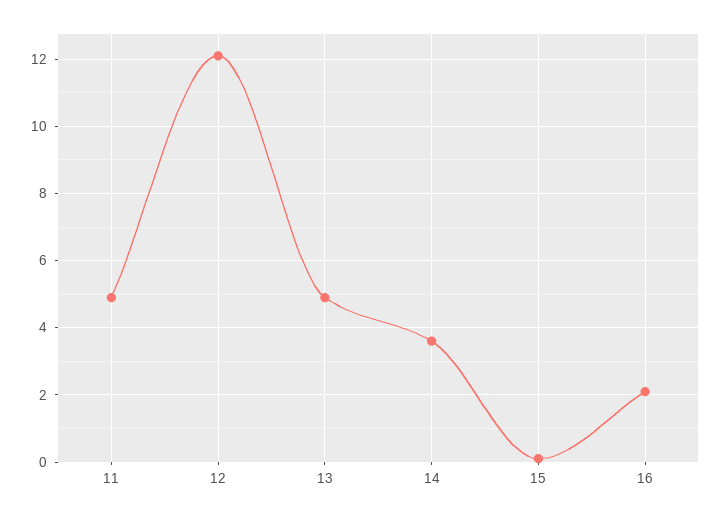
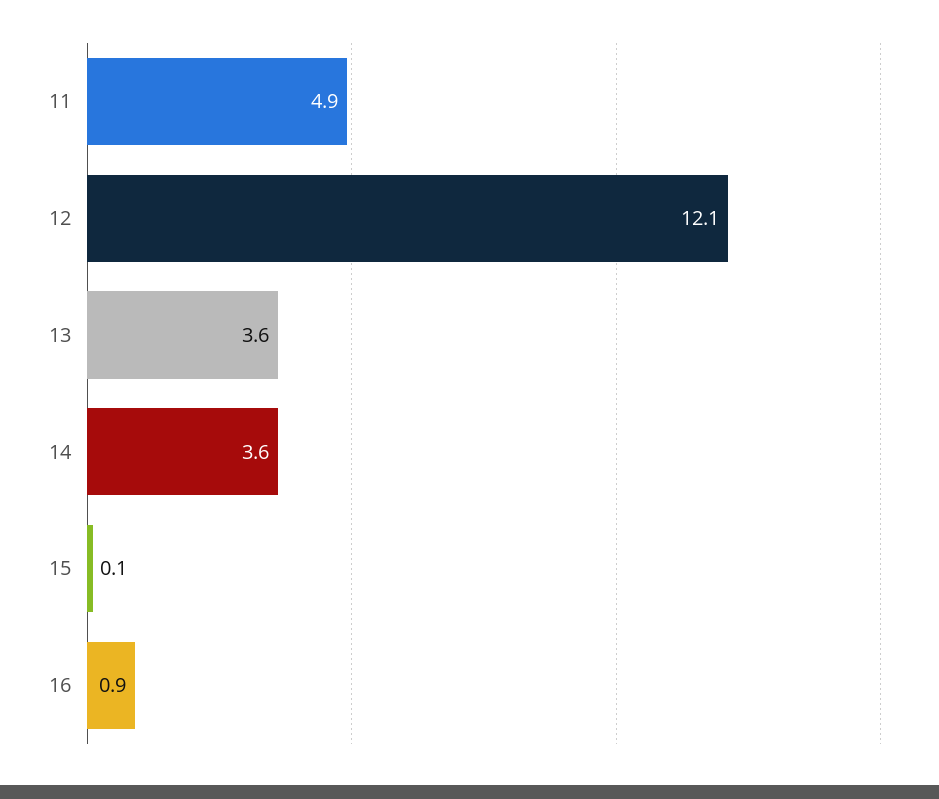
13: 5 -> 3.6
16: 2 -> 0.9

